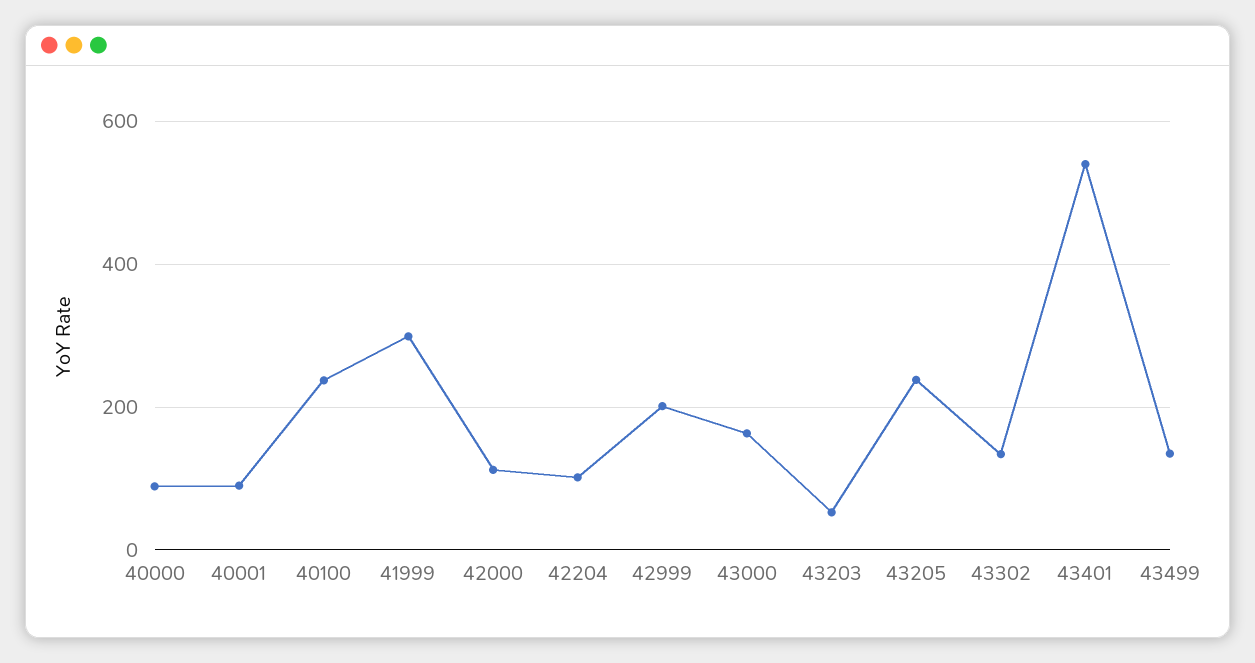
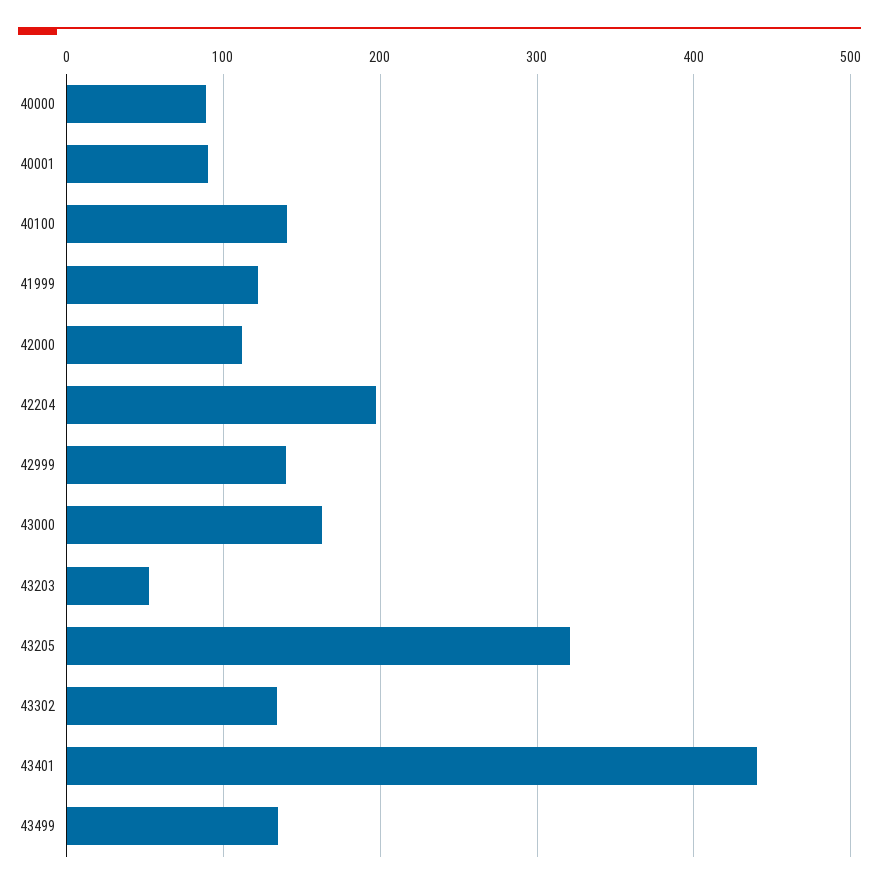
40100: 240 -> 140
41999: 300 -> 120
42204: 100 -> 200
42999: 200 -> 140
43205: 240 -> 320
43401: 540 -> 440

